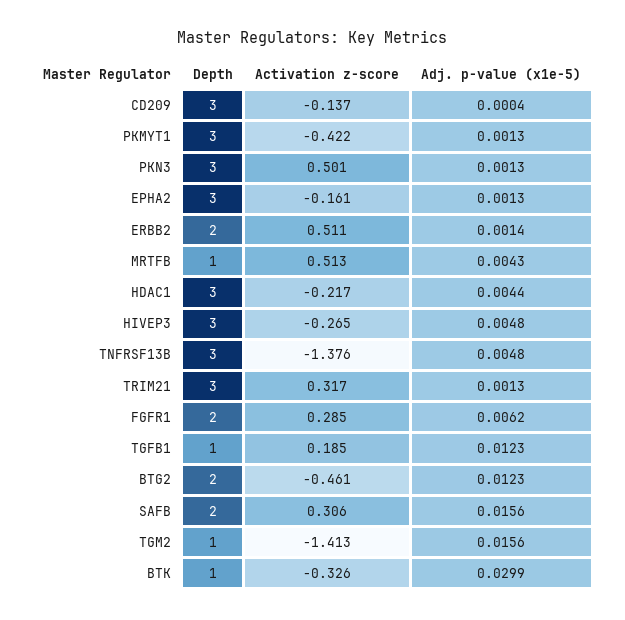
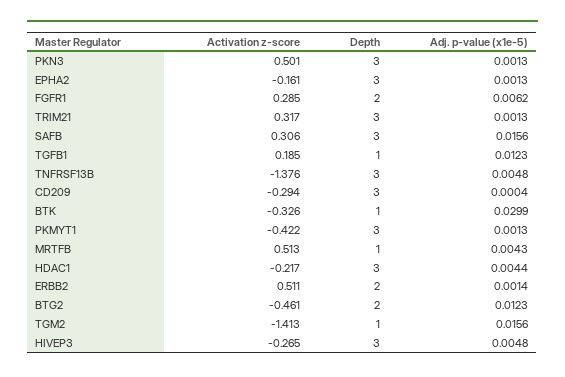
Activation z-score, CD209: -0.137 -> -0.294
Depth, SAFB: 2 -> 3

